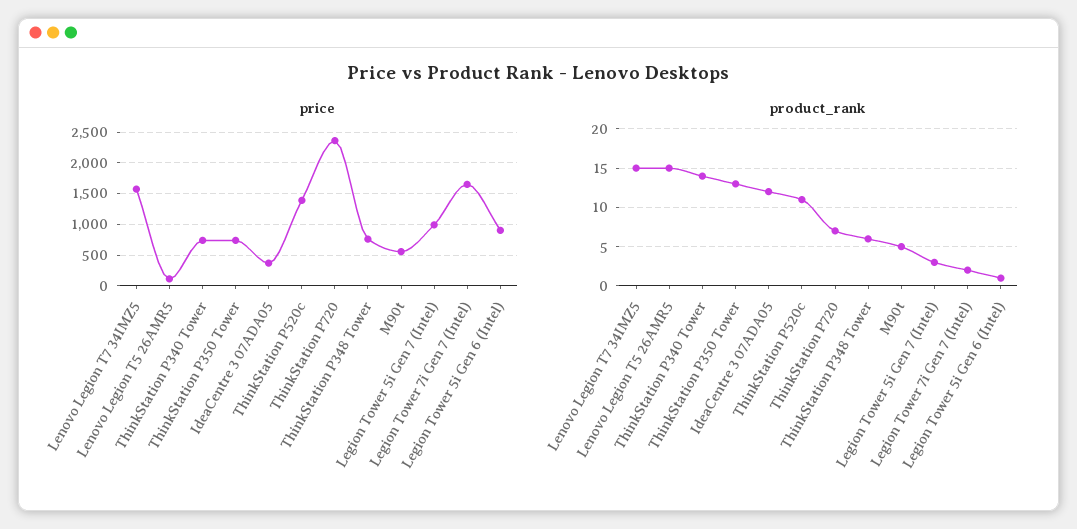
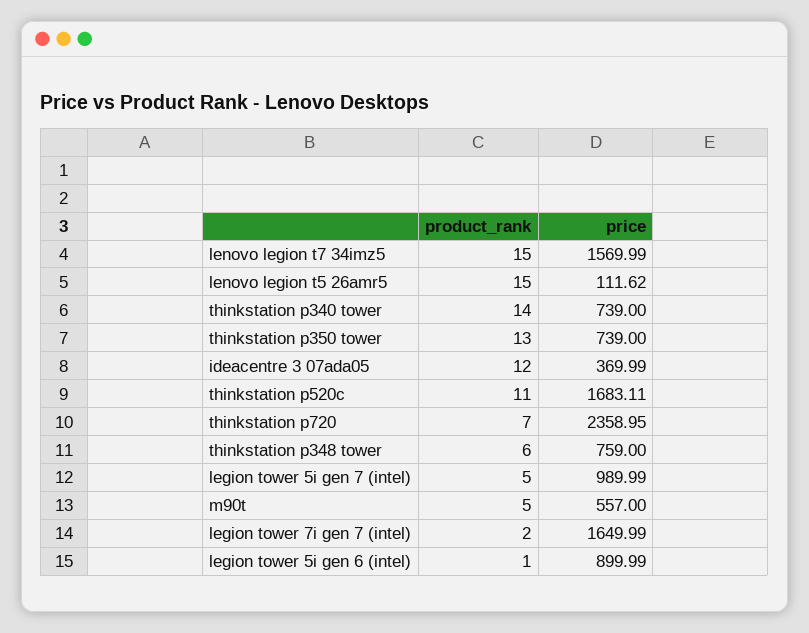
price, ThinkStation P520c: 1400 -> 1683.11
product_rank, Legion Tower 5i Gen 7 (Intel): 3 -> 5

